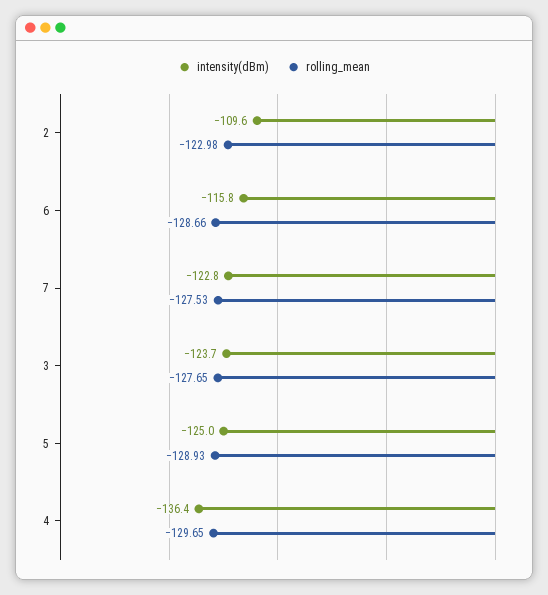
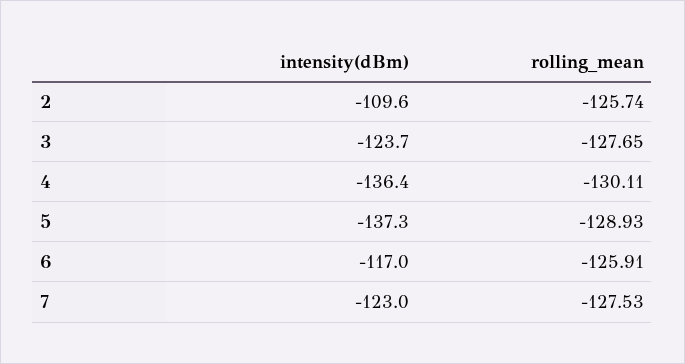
rolling_mean, 2: -122.98 -> -125.74
intensity(dBm), 6: -115.8 -> -117
rolling_mean, 6: -128.66 -> -125.91
intensity(dBm), 7: -122.8 -> -123
intensity(dBm), 5: -125 -> -137.3
rolling_mean, 4: -129.65 -> -130.11

